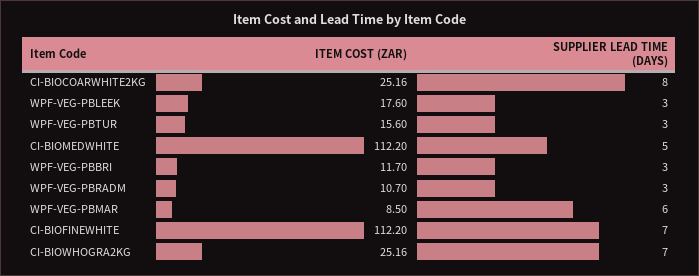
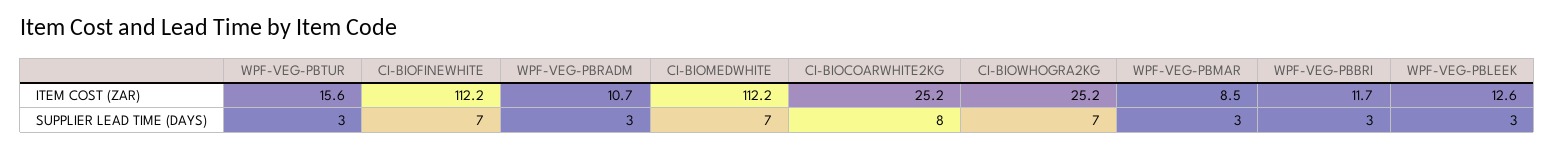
ITEM COST (ZAR), WPF-VEG-PBLEEK: 17.6 -> 12.6
SUPPLIER LEAD TIME (DAYS), CI-BIOMEDWHITE: 5 -> 7
SUPPLIER LEAD TIME (DAYS), WPF-VEG-PBMAR: 6 -> 3

